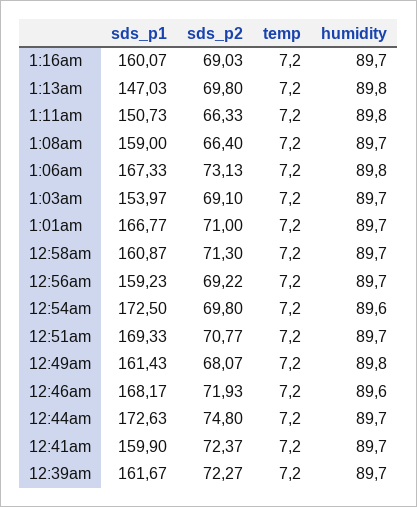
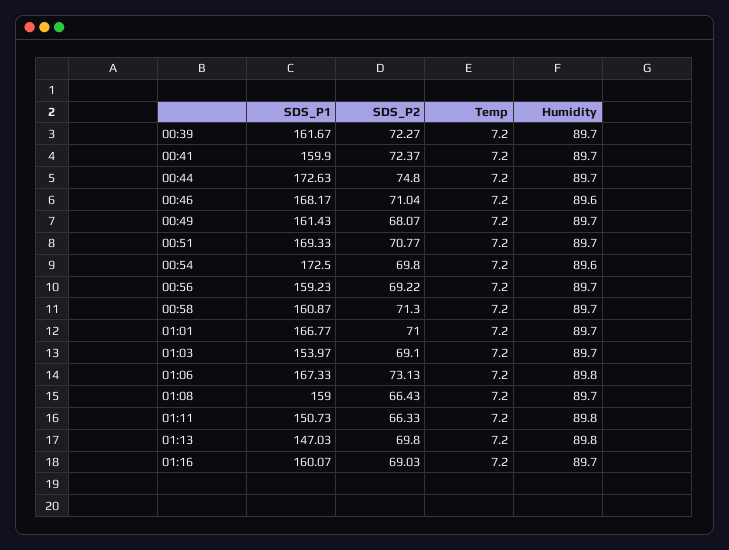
sds_p2, 1:08am: 66.4 -> 66.43
humidity, 12:49am: 89.8 -> 89.7
sds_p2, 12:46am: 71.93 -> 71.04

